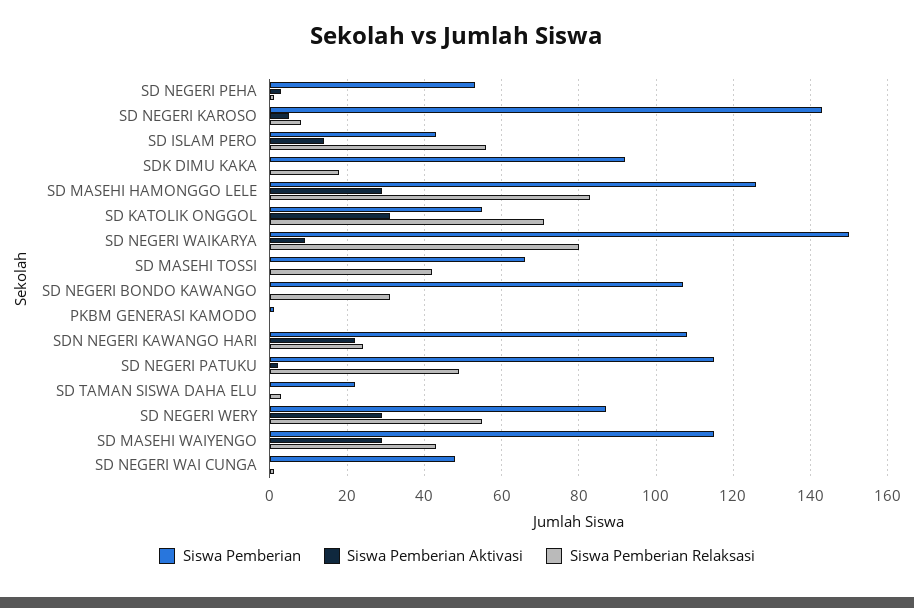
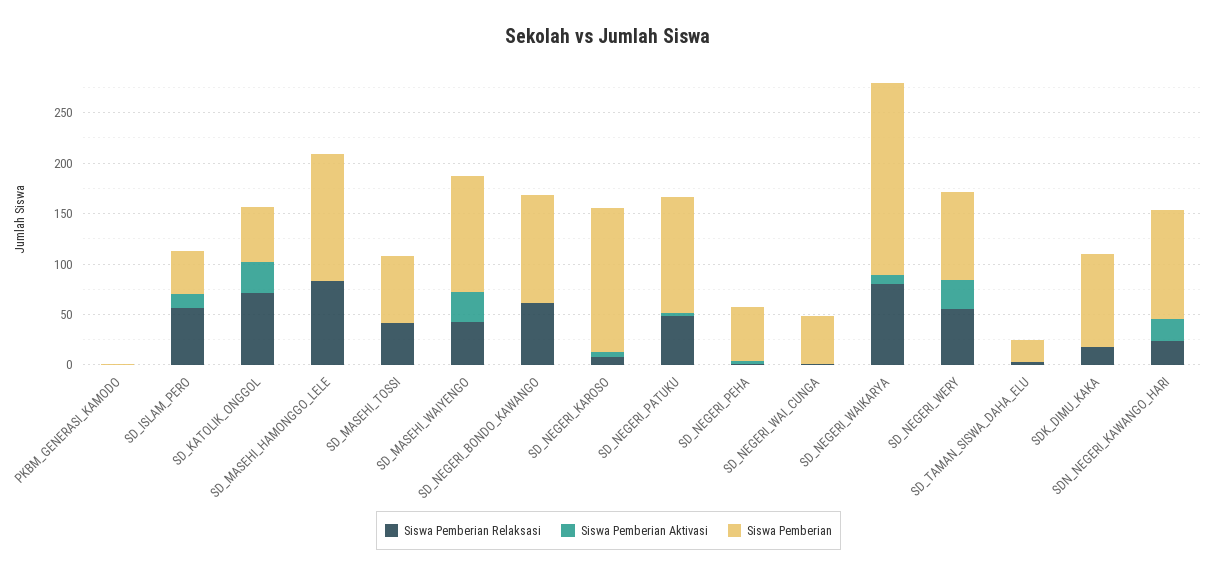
Siswa Pemberian Aktivasi, SD MASEHI HAMONGGO LELE: 30 -> 0
Siswa Pemberian, SD NEGERI WAIKARYA: 150 -> 190
Siswa Pemberian Relaksasi, SD NEGERI BONDO KAWANGO: 30 -> 60

